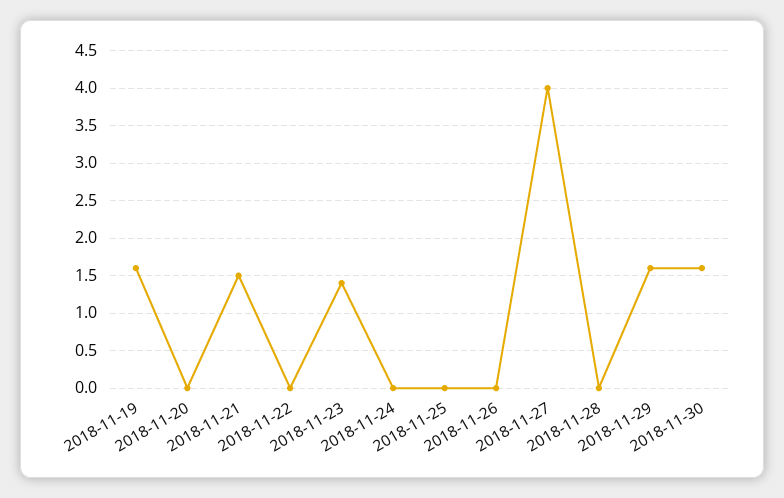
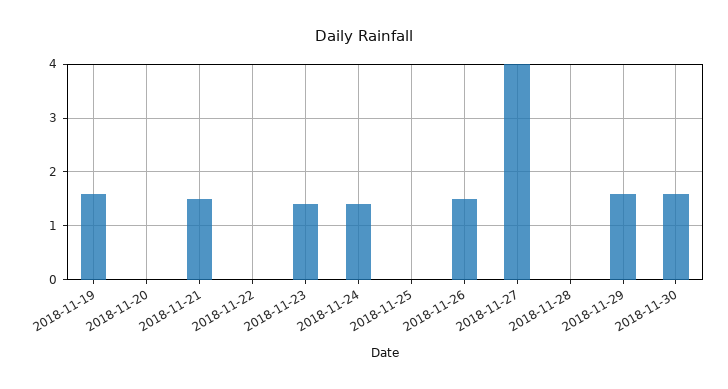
2018-11-24: 0 -> 1.5
2018-11-26: 0 -> 1.5

